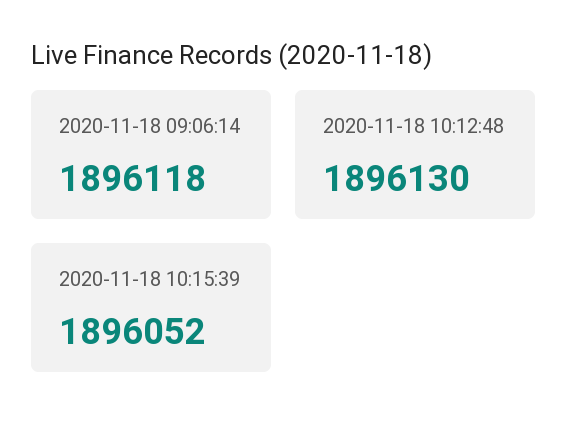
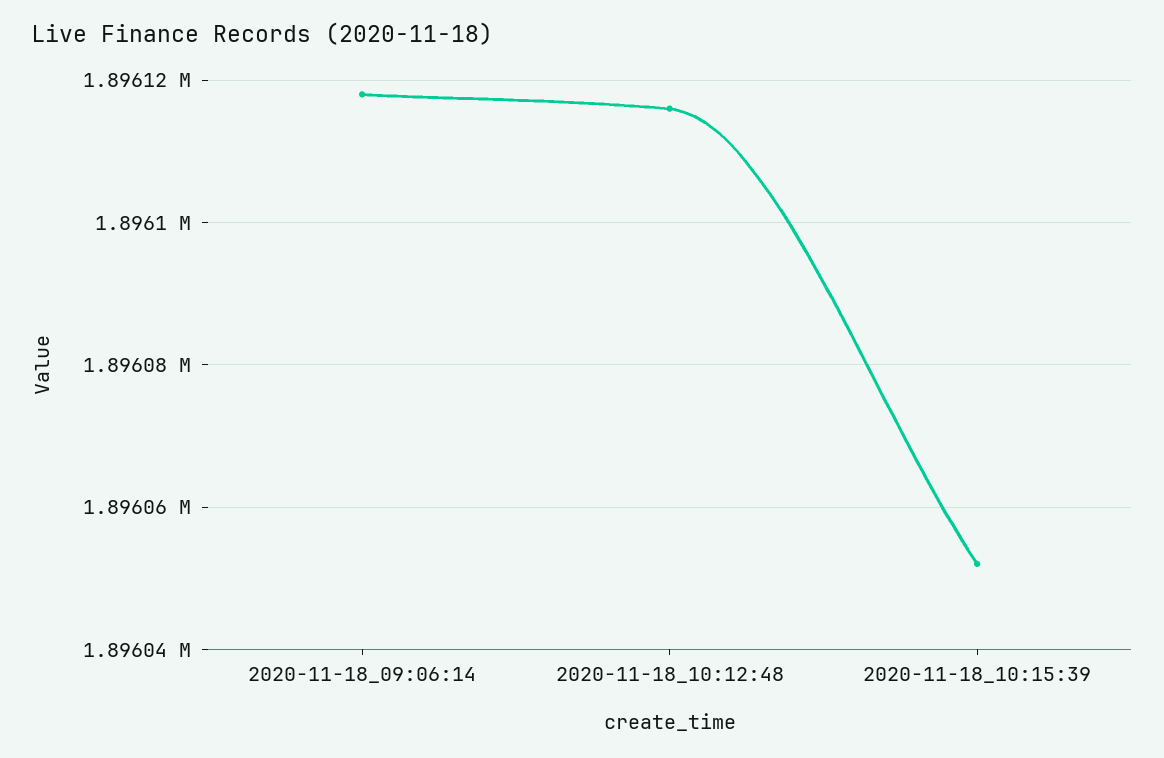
2020-11-18 10:12:48: 1896130 -> 1896115

